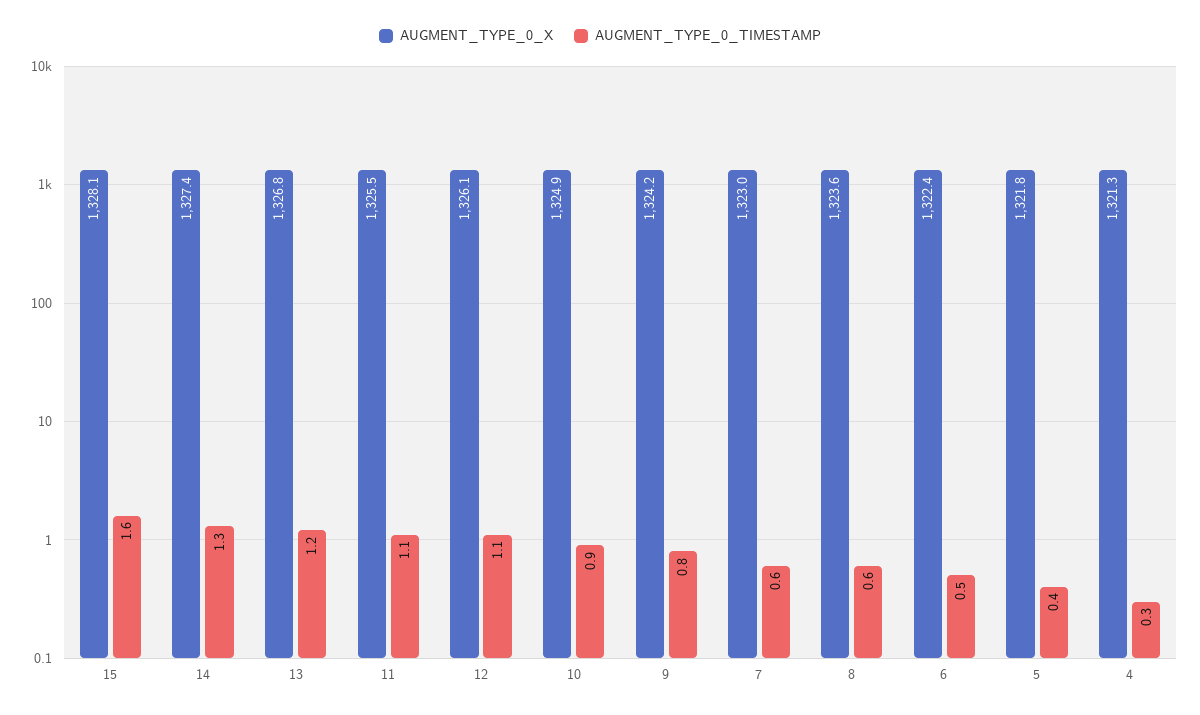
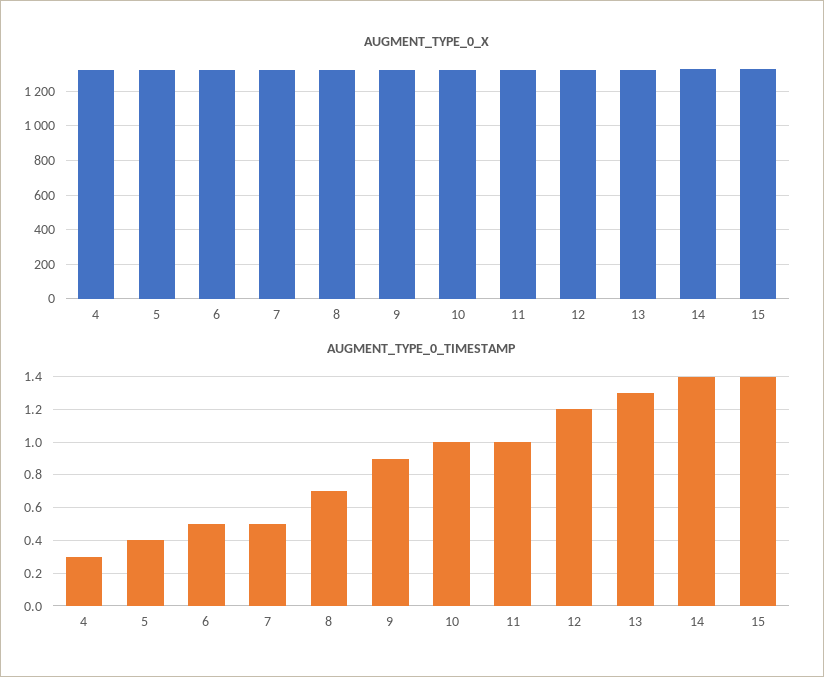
AUGMENT_TYPE_0_TIMESTAMP, 15: 1.6 -> 1.4
AUGMENT_TYPE_0_TIMESTAMP, 14: 1.3 -> 1.4
AUGMENT_TYPE_0_TIMESTAMP, 13: 1.2 -> 1.3
AUGMENT_TYPE_0_TIMESTAMP, 11: 1.1 -> 1
AUGMENT_TYPE_0_TIMESTAMP, 12: 1.1 -> 1.2
AUGMENT_TYPE_0_TIMESTAMP, 10: 0.9 -> 1
AUGMENT_TYPE_0_TIMESTAMP, 9: 0.8 -> 0.9
AUGMENT_TYPE_0_TIMESTAMP, 7: 0.6 -> 0.5
AUGMENT_TYPE_0_TIMESTAMP, 8: 0.6 -> 0.7

